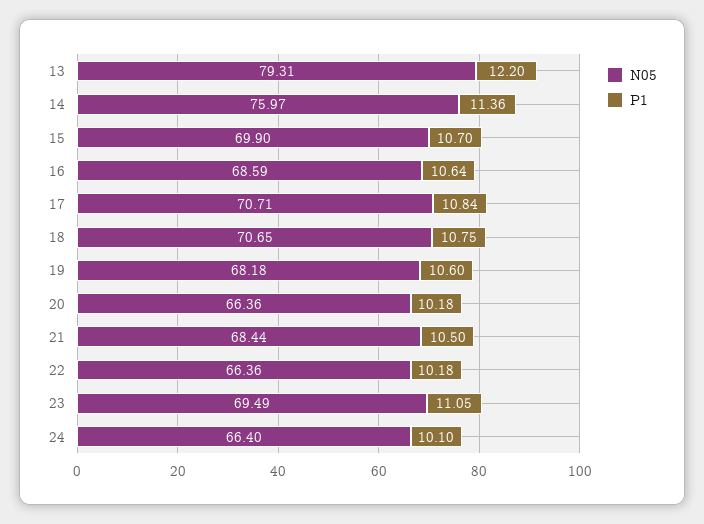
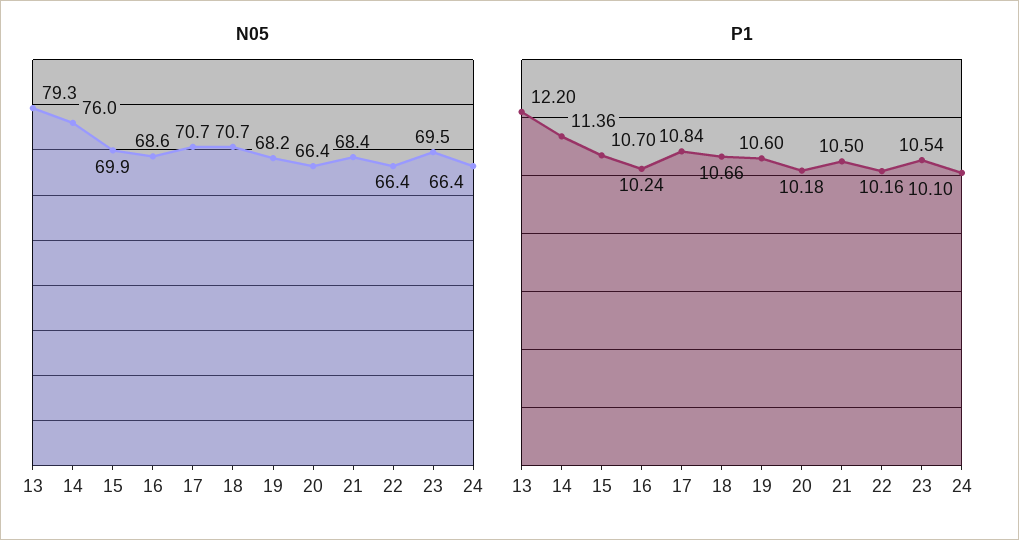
P1, 16: 10.64 -> 10.24
P1, 18: 10.75 -> 10.66
P1, 22: 10.18 -> 10.16
P1, 23: 11.05 -> 10.54

